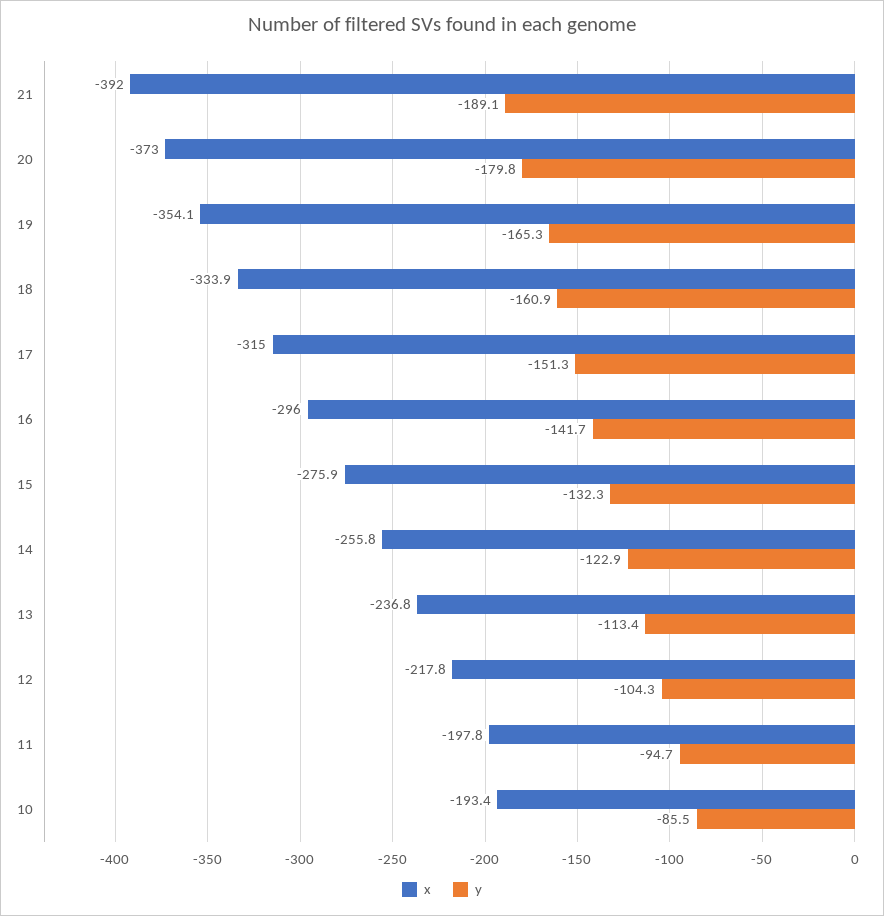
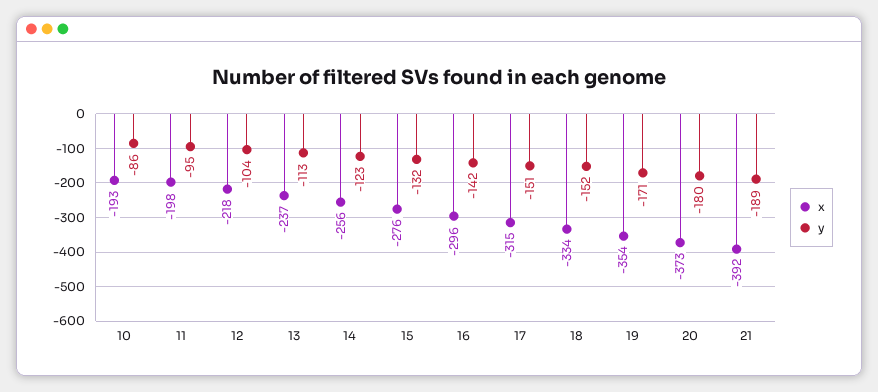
y, 19: -165.3 -> -171
y, 18: -160.9 -> -152

